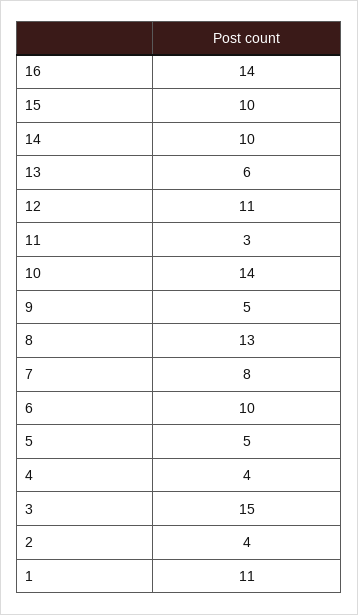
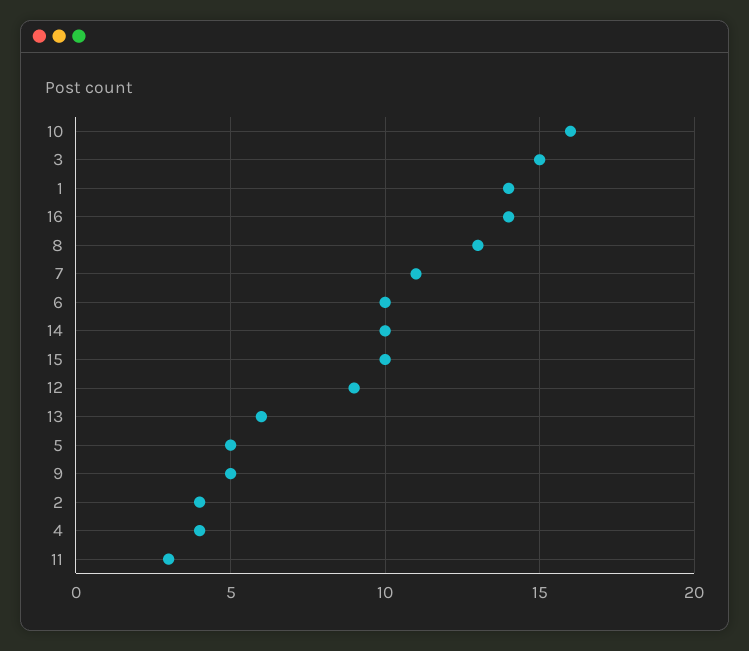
12: 11 -> 9
10: 14 -> 16
7: 8 -> 11
1: 11 -> 14

